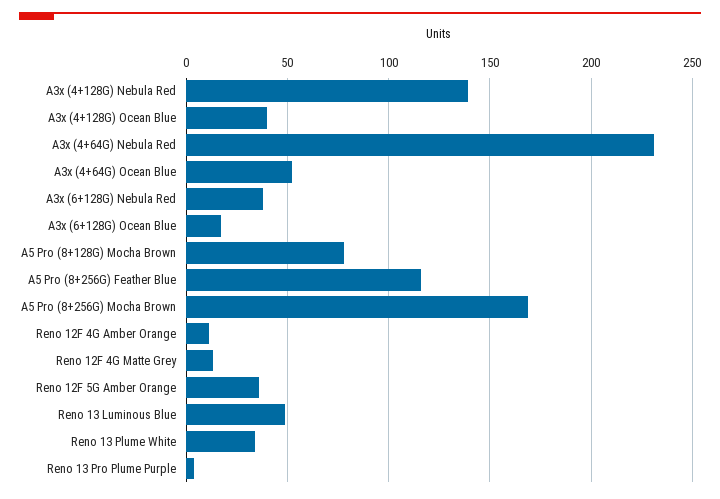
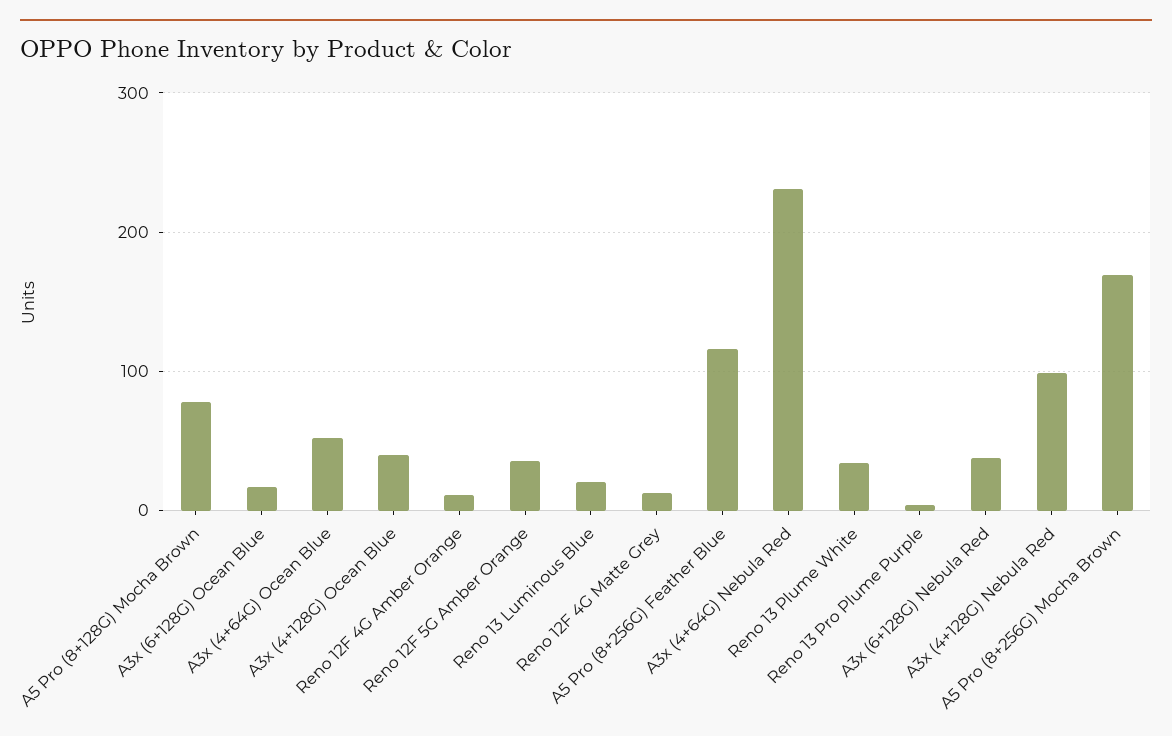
A3x (4+128G) Nebula Red: 140 -> 100
Reno 13 Luminous Blue: 50 -> 20

